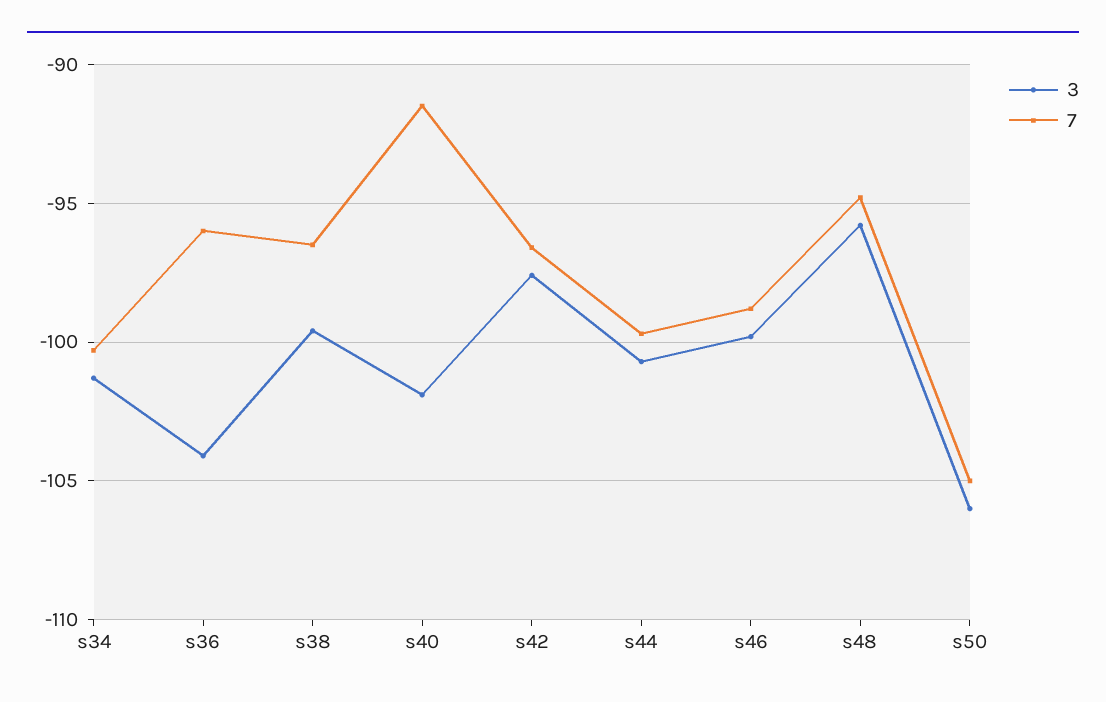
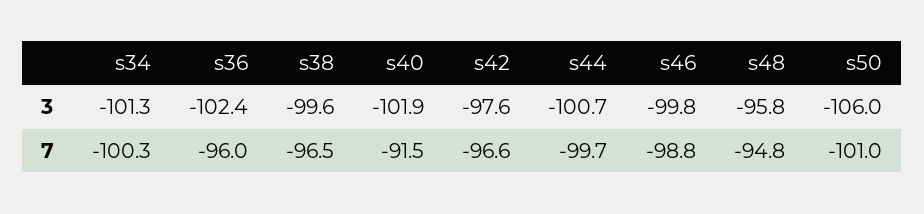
3, s36: -104 -> -102.4
7, s50: -105 -> -101

